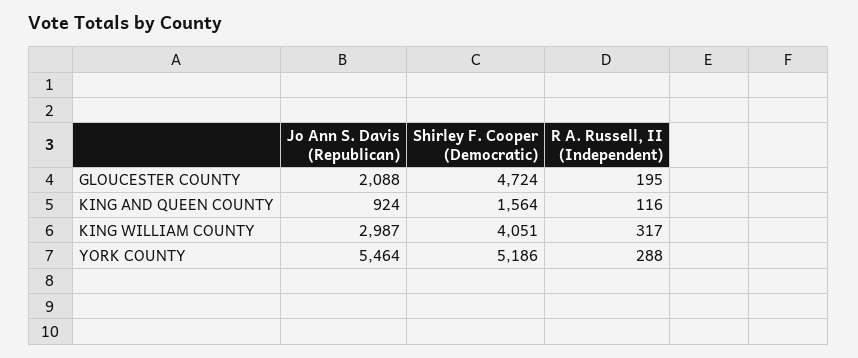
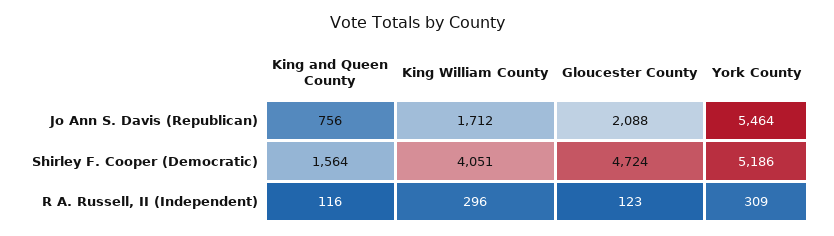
R A. Russell, II (Independent), GLOUCESTER COUNTY: 195 -> 123
Jo Ann S. Davis (Republican), KING AND QUEEN COUNTY: 924 -> 756
Jo Ann S. Davis (Republican), KING WILLIAM COUNTY: 2987 -> 1712
R A. Russell, II (Independent), KING WILLIAM COUNTY: 317 -> 296
R A. Russell, II (Independent), YORK COUNTY: 288 -> 309

